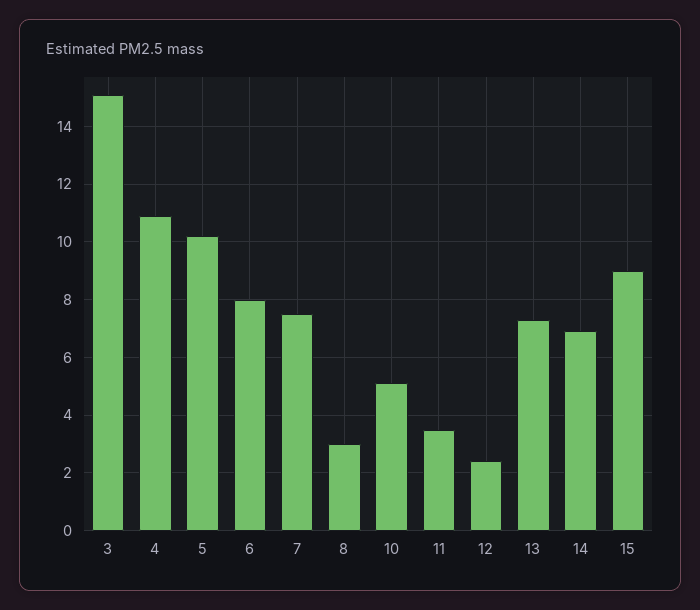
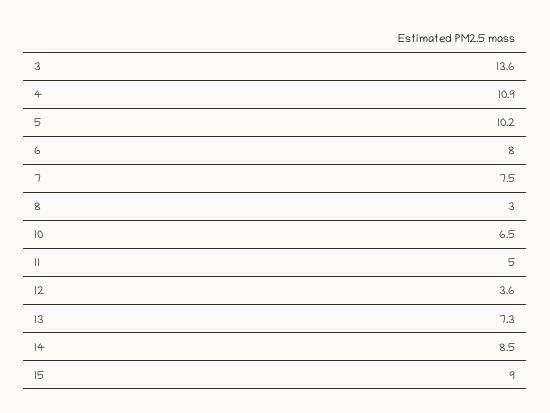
3: 15 -> 13.6
10: 5 -> 6.5
11: 3.5 -> 5
12: 2.5 -> 3.6
14: 7 -> 8.5

